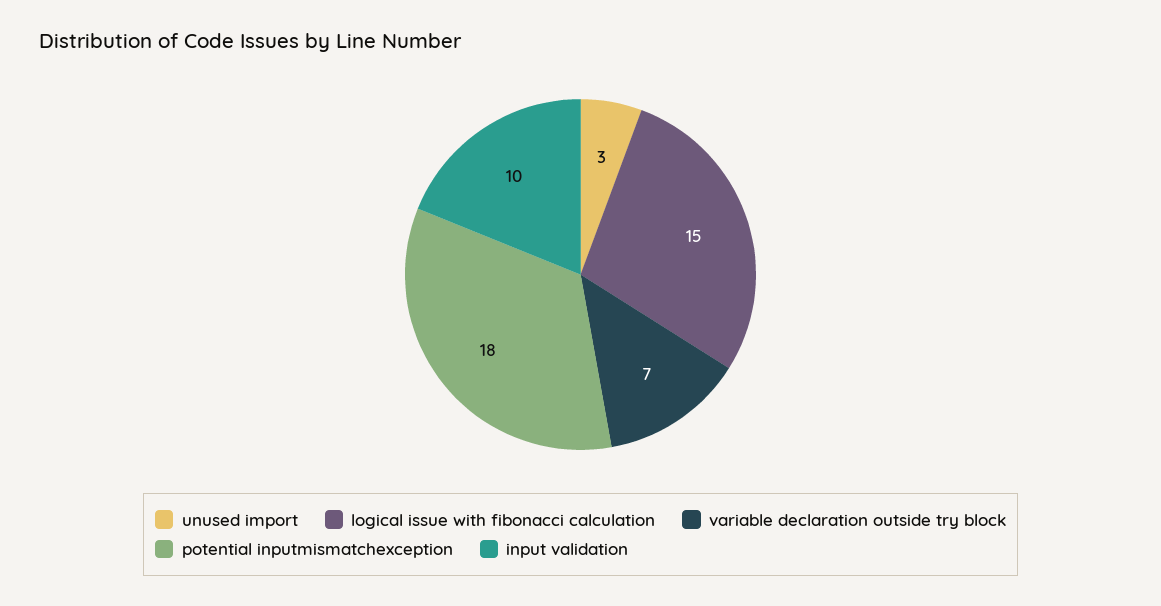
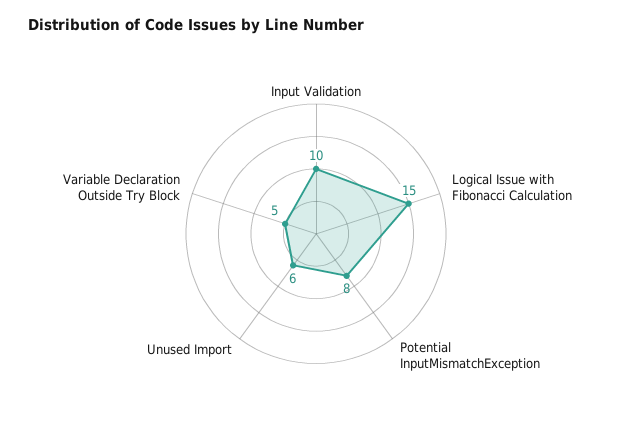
unused import: 3 -> 6
variable declaration outside try block: 7 -> 5
potential inputmismatchexception: 18 -> 8

